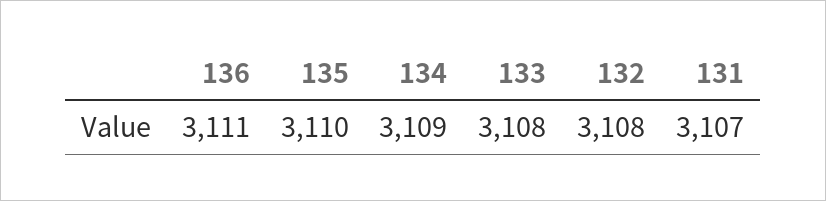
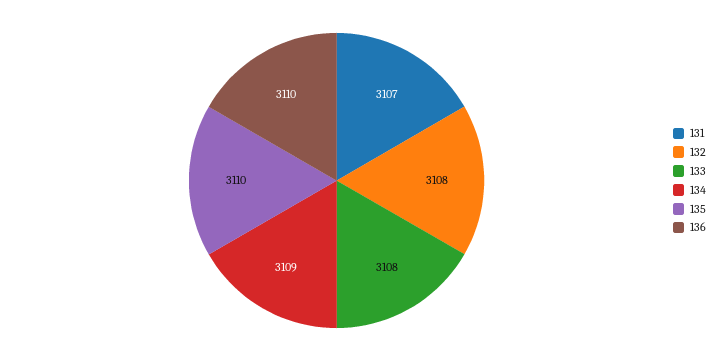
136: 3111 -> 3110

